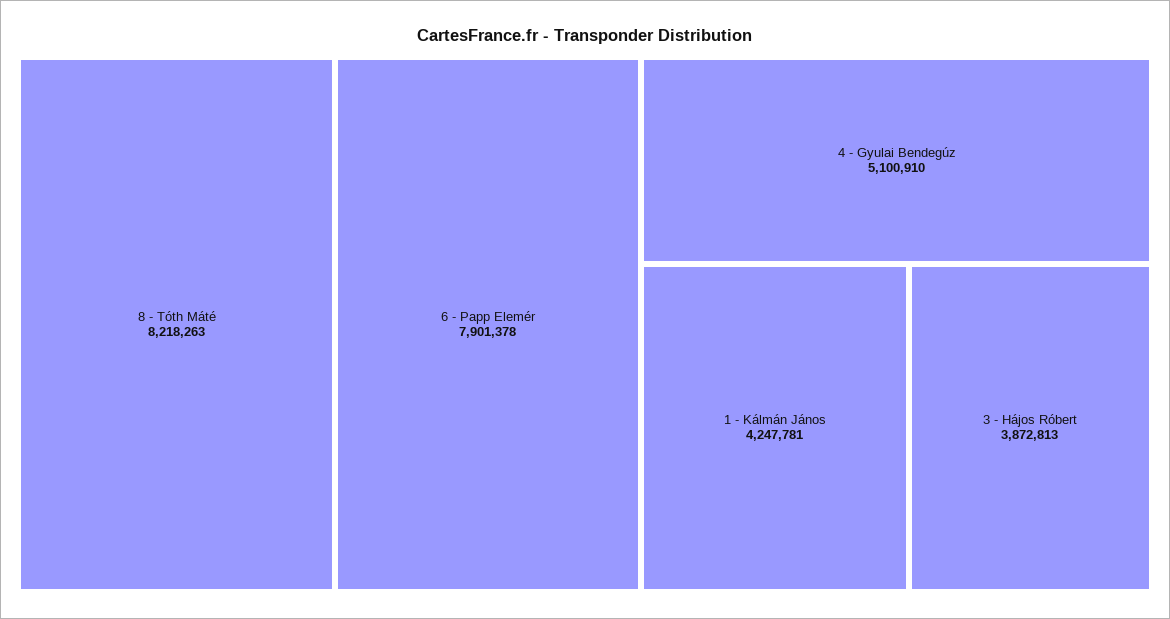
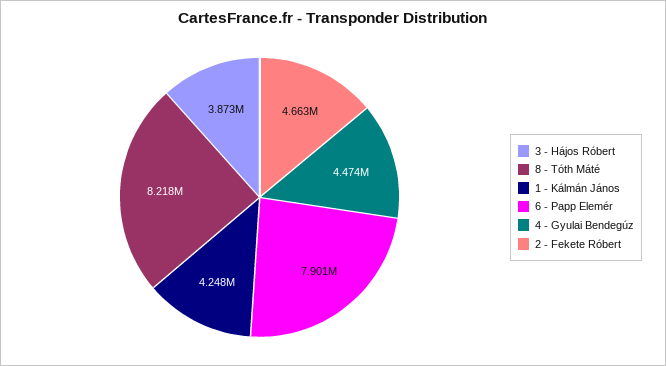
4 - Gyulai Bendegúz: 5100910 -> 4474000
2 - Fekete Róbert: none -> 4663000

